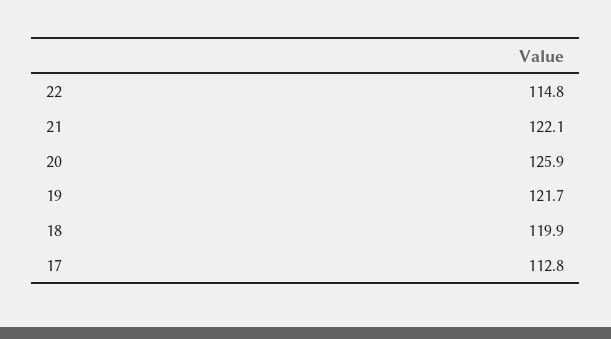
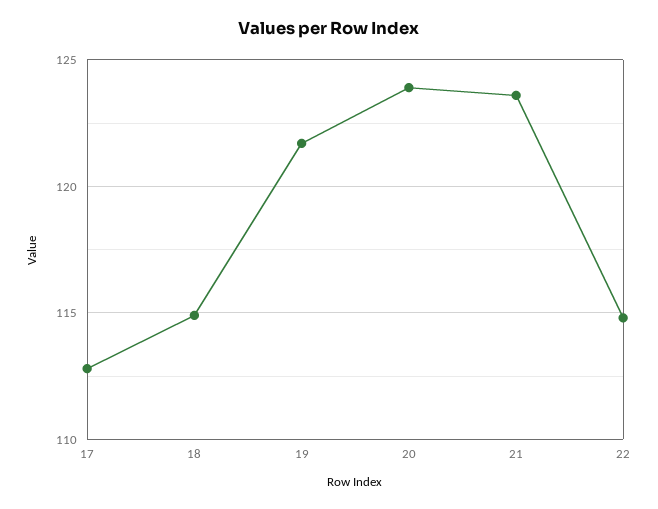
21: 122.1 -> 123.5
20: 125.9 -> 124
18: 119.9 -> 115

